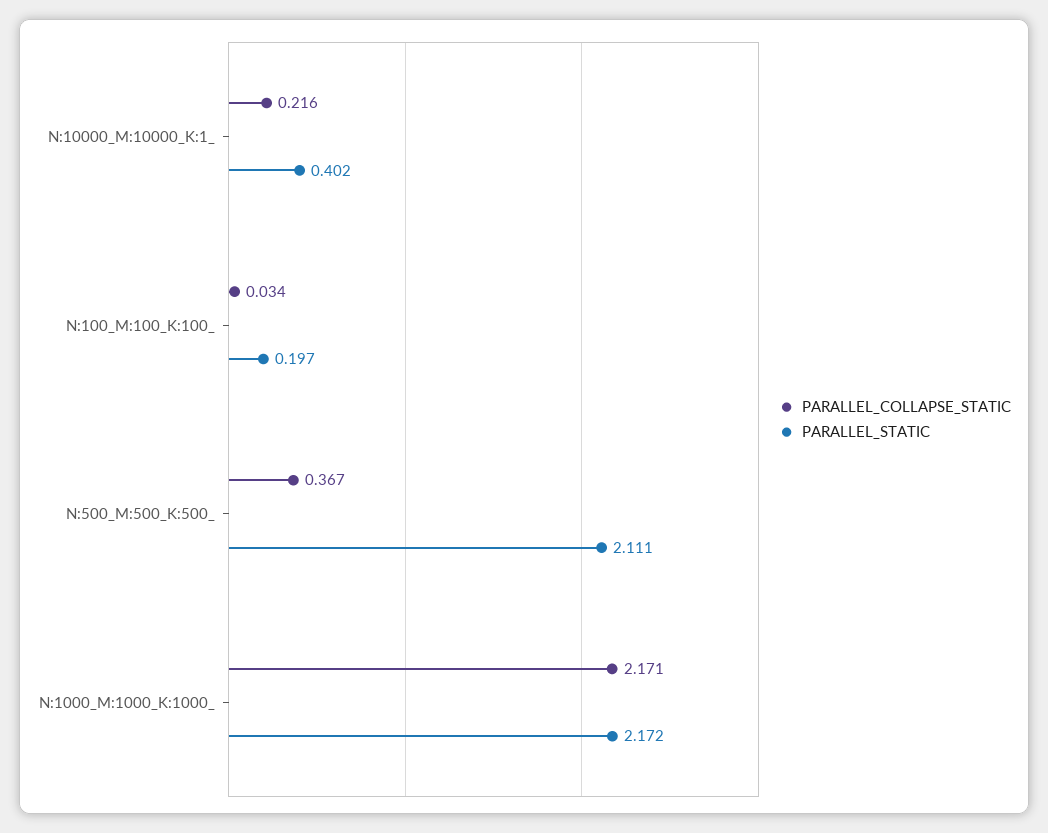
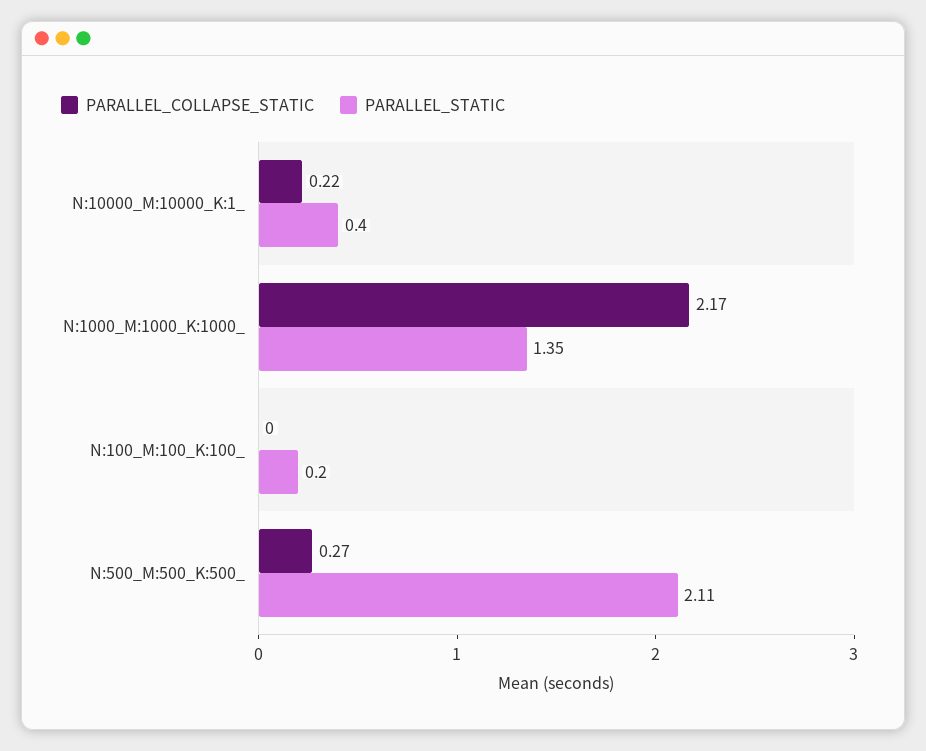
PARALLEL_COLLAPSE_STATIC, N:100_M:100_K:100_: 0.034 -> 0
PARALLEL_COLLAPSE_STATIC, N:500_M:500_K:500_: 0.367 -> 0.27
PARALLEL_STATIC, N:1000_M:1000_K:1000_: 2.172 -> 1.35

